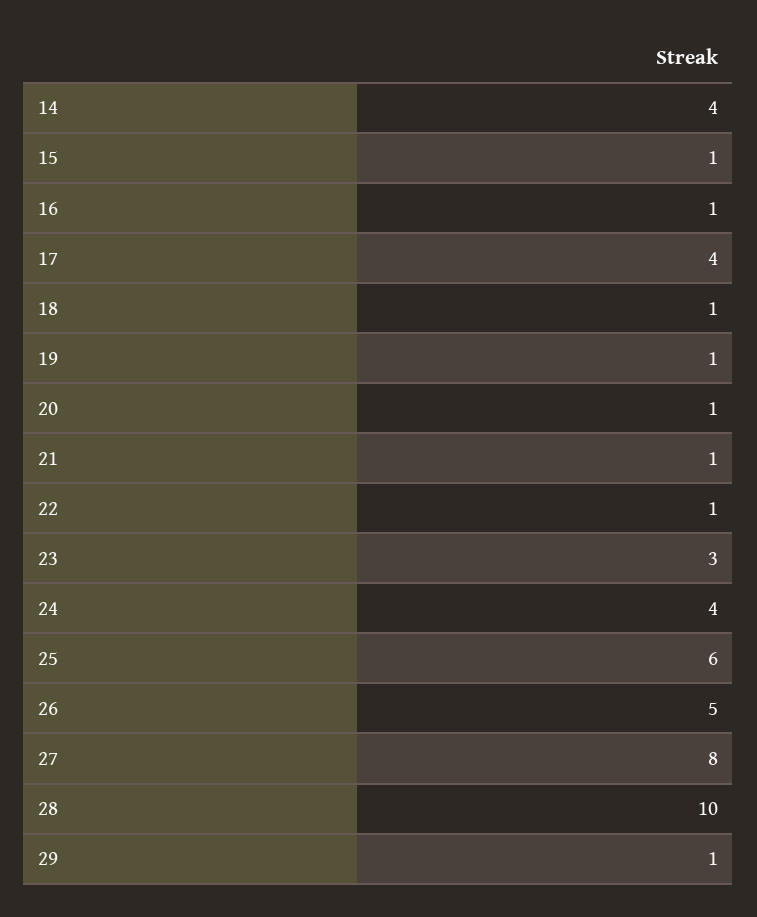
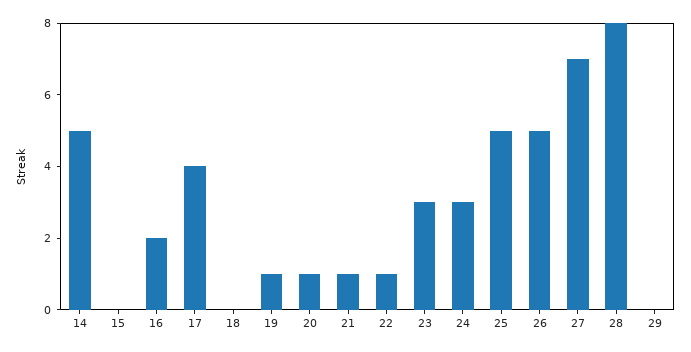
14: 4 -> 5
15: 1 -> 0
16: 1 -> 2
18: 1 -> 0
24: 4 -> 3
25: 6 -> 5
27: 8 -> 7
28: 10 -> 8
29: 1 -> 0

